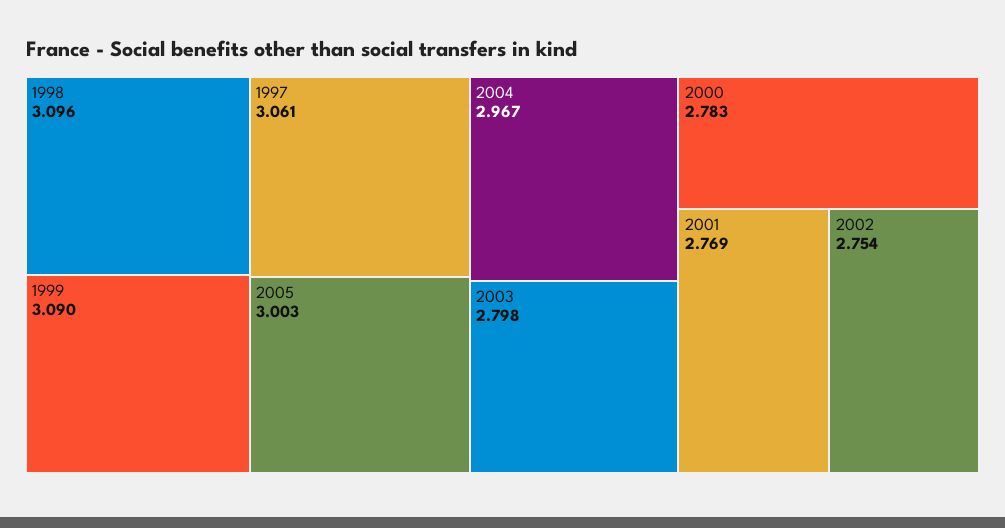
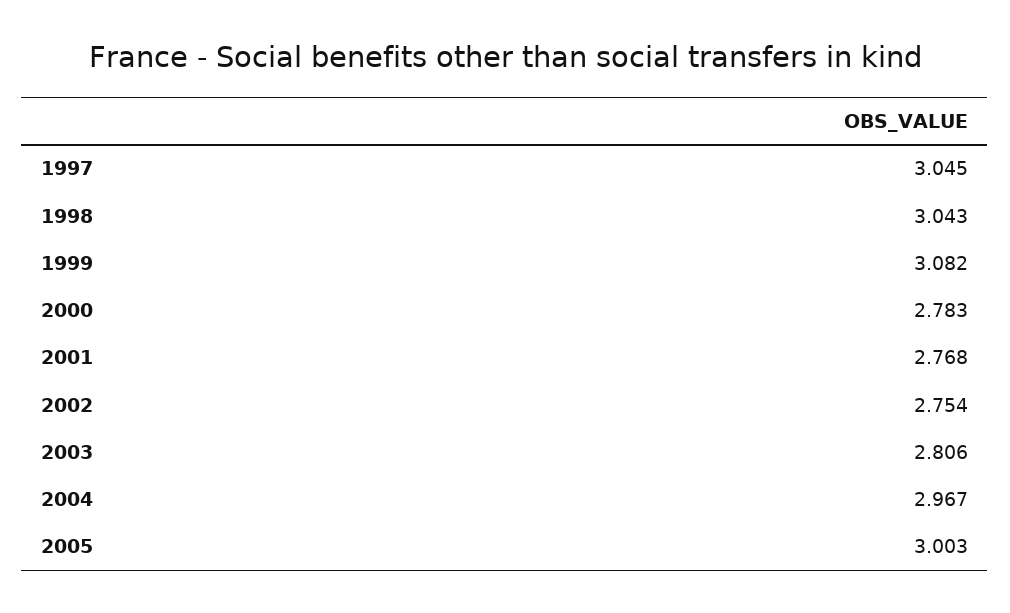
1998: 3.096 -> 3.043
1999: 3.09 -> 3.082
1997: 3.061 -> 3.045
2003: 2.798 -> 2.806
2001: 2.769 -> 2.768

